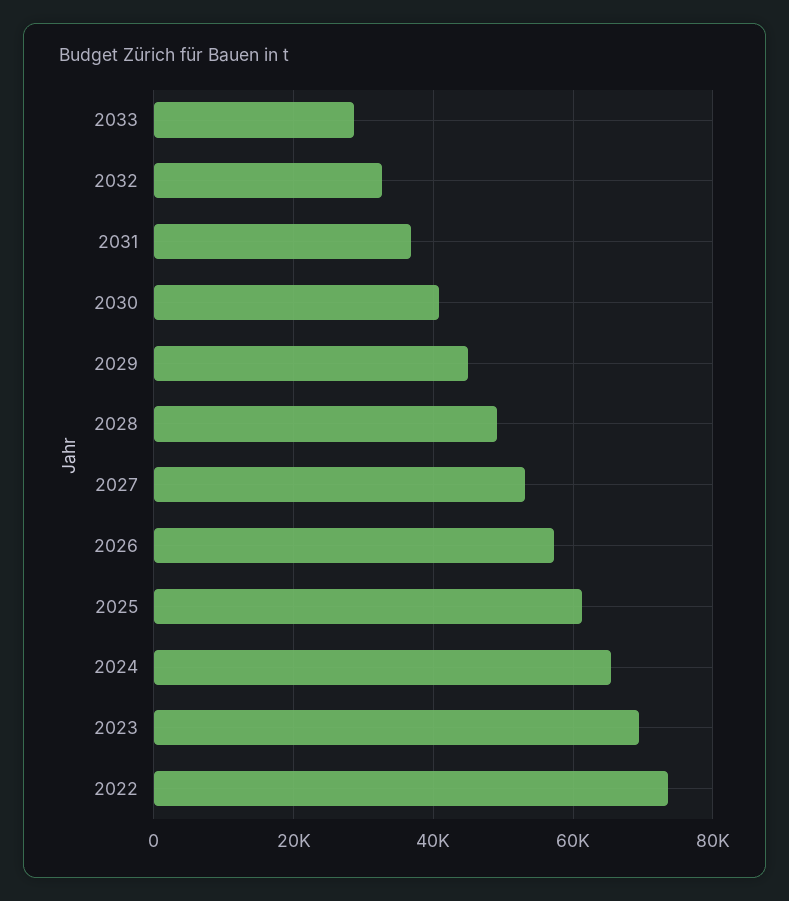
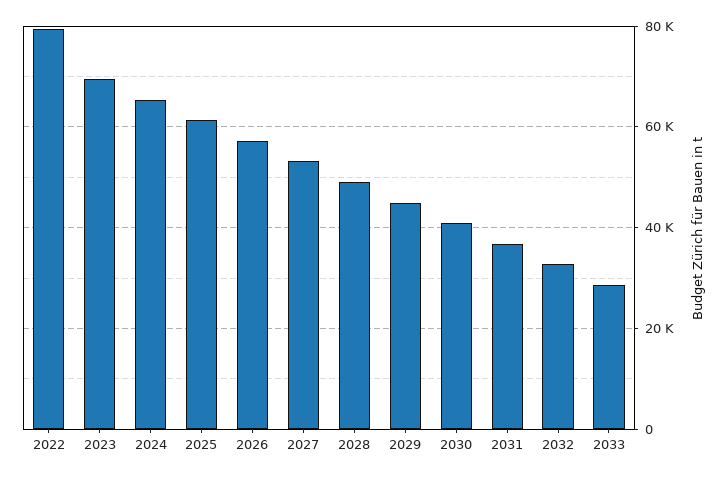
2022: 74000 -> 80000

